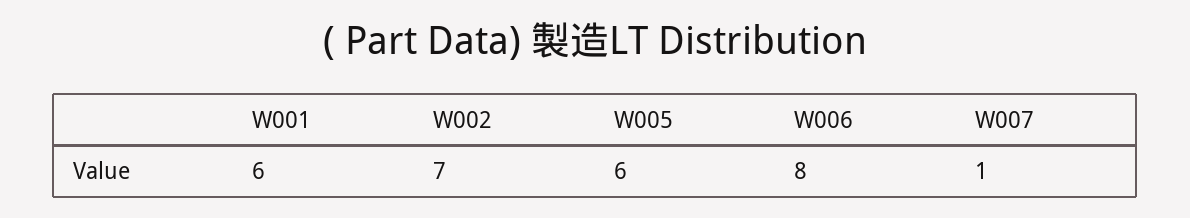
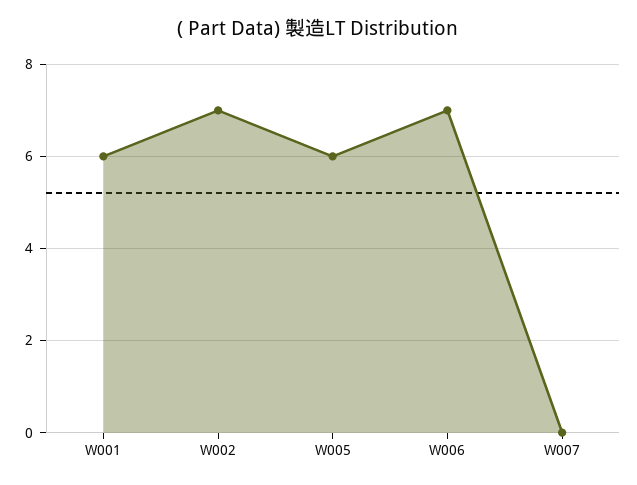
W006: 8 -> 7
W007: 1 -> 0

